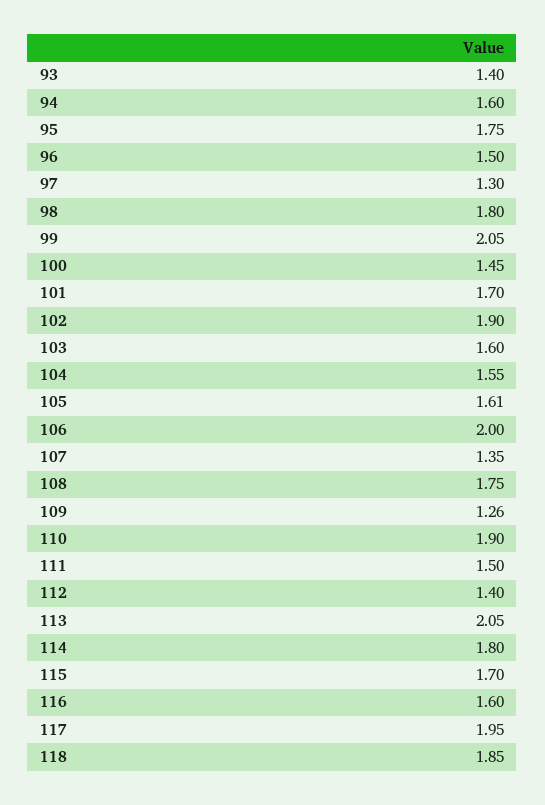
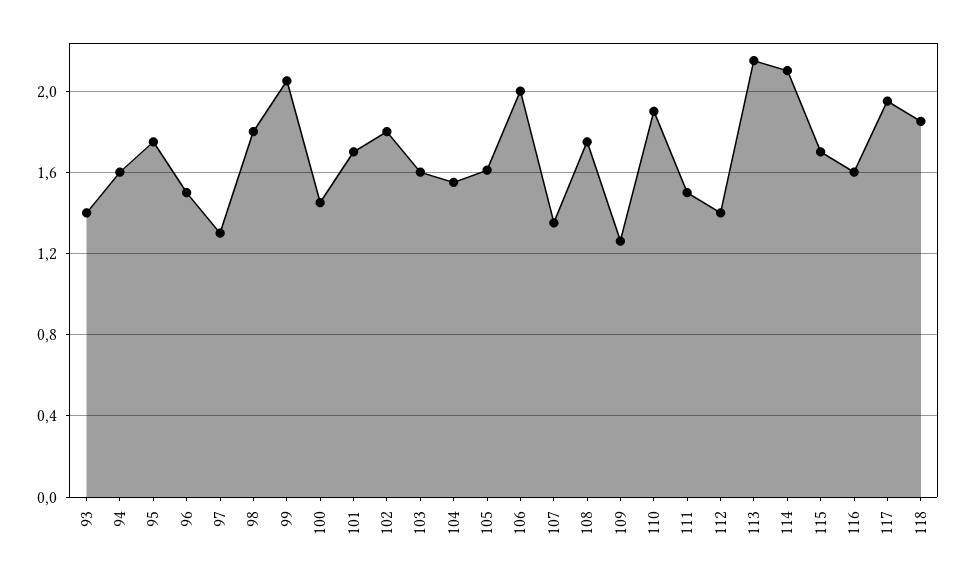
102: 1.9 -> 1.8
113: 2.05 -> 2.15
114: 1.8 -> 2.1

